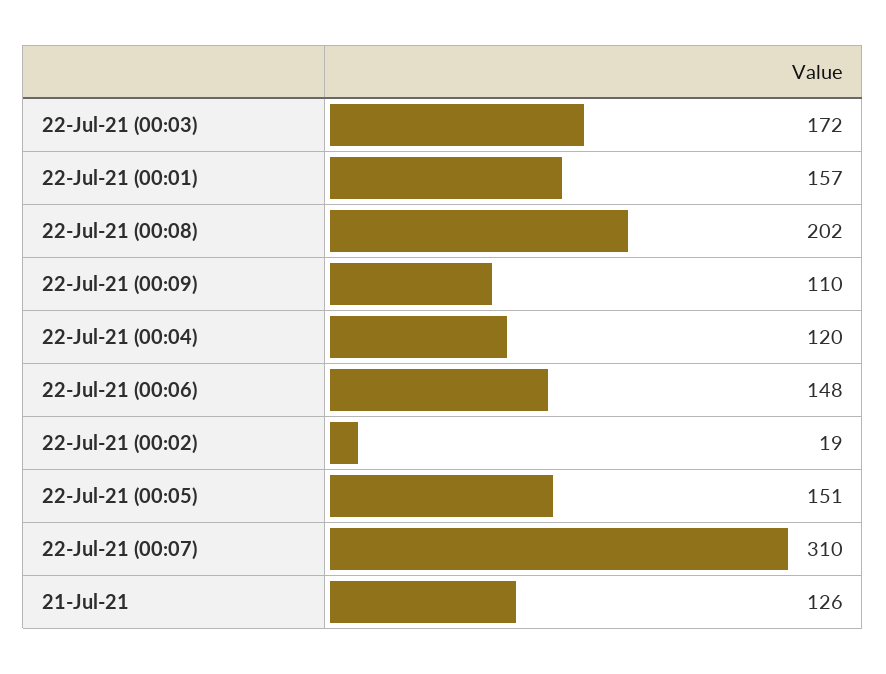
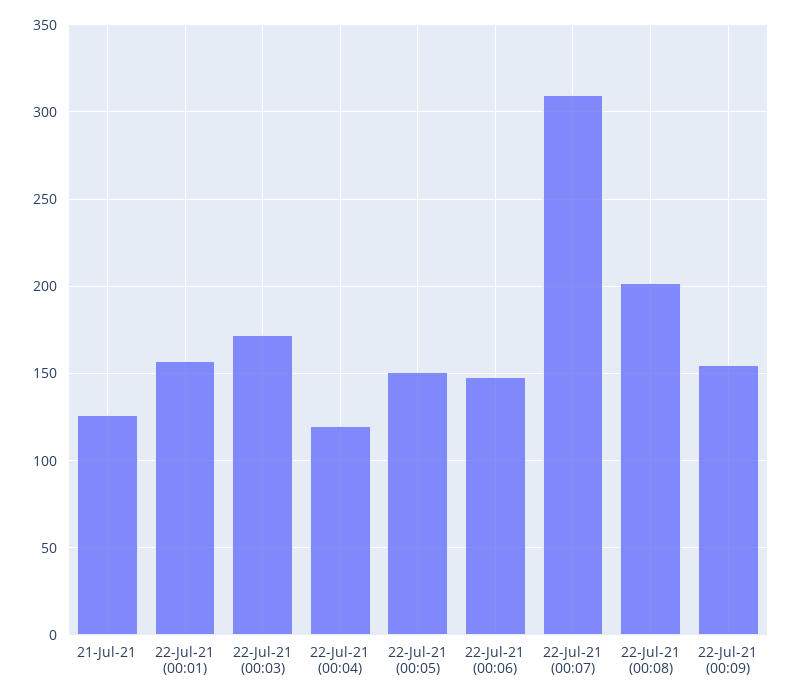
22-Jul-21 (00:09): 110 -> 155
22-Jul-21 (00:02): 19 -> none

